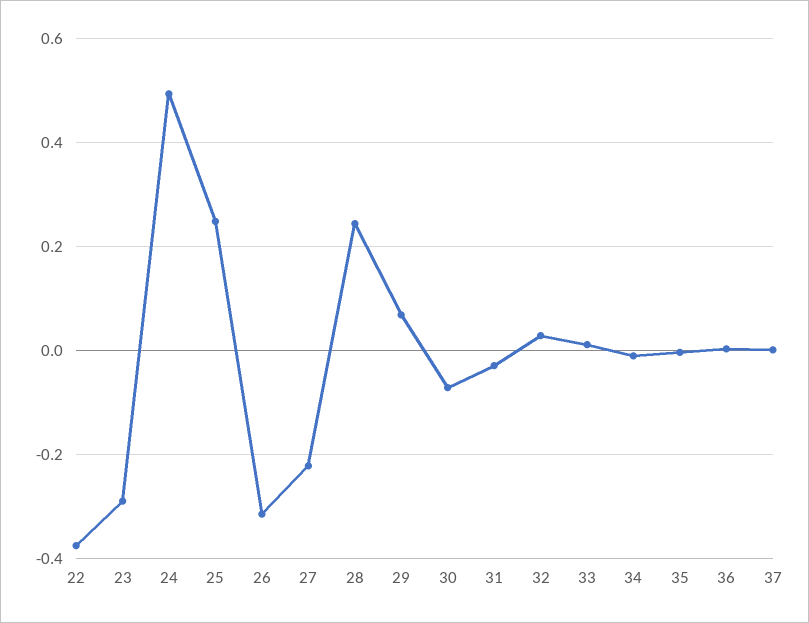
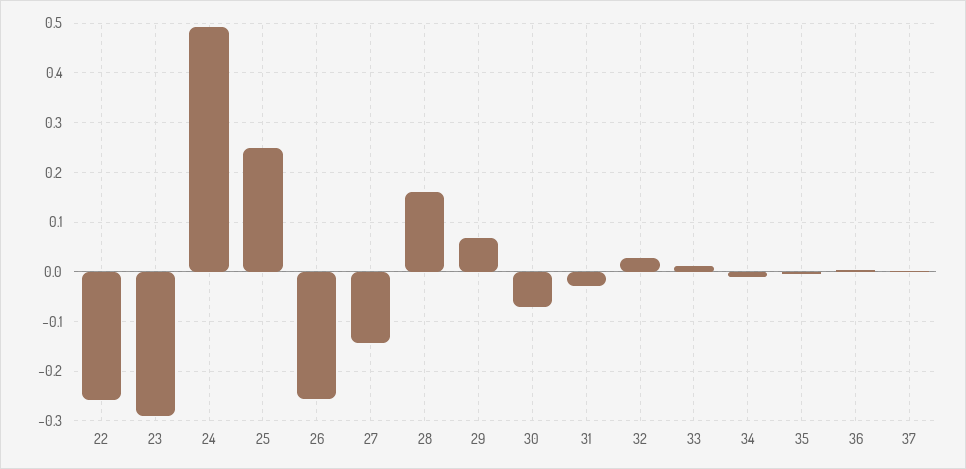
22: -0.38 -> -0.26
26: -0.32 -> -0.26
27: -0.22 -> -0.14
28: 0.24 -> 0.16

